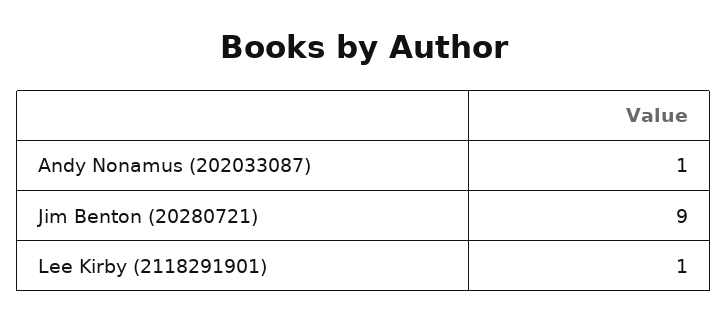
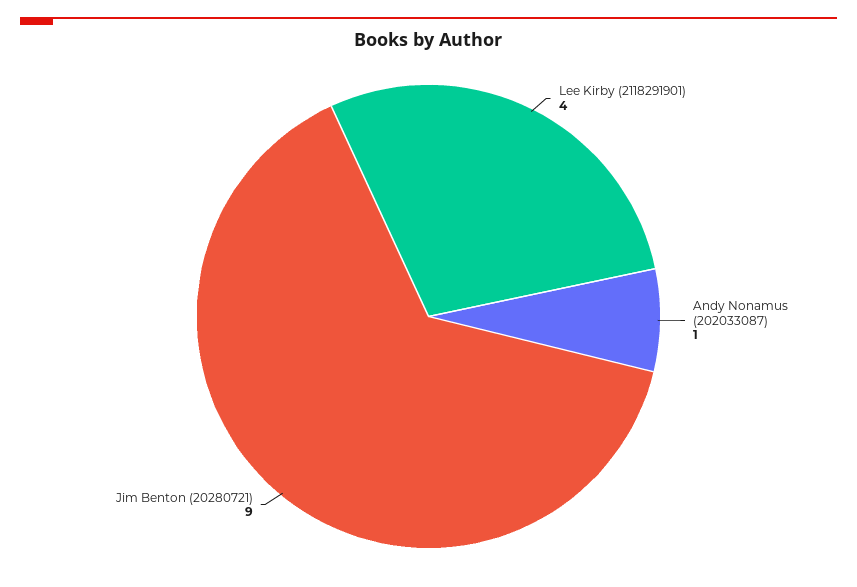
Lee Kirby (2118291901): 1 -> 4

